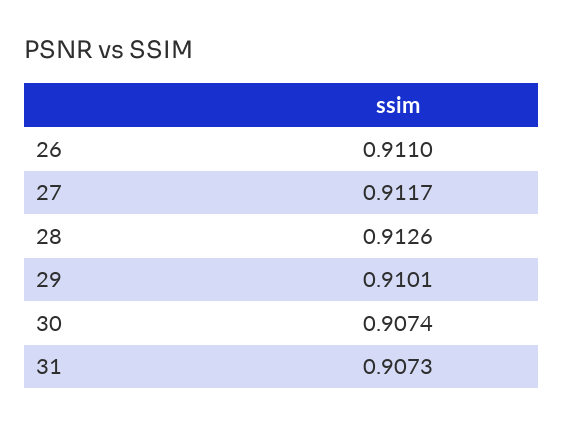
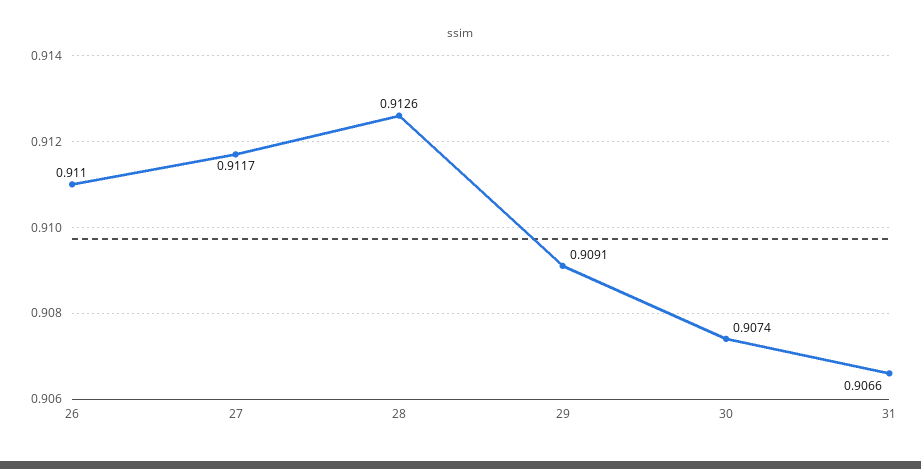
29: 0.9101 -> 0.9091
31: 0.9073 -> 0.9066

